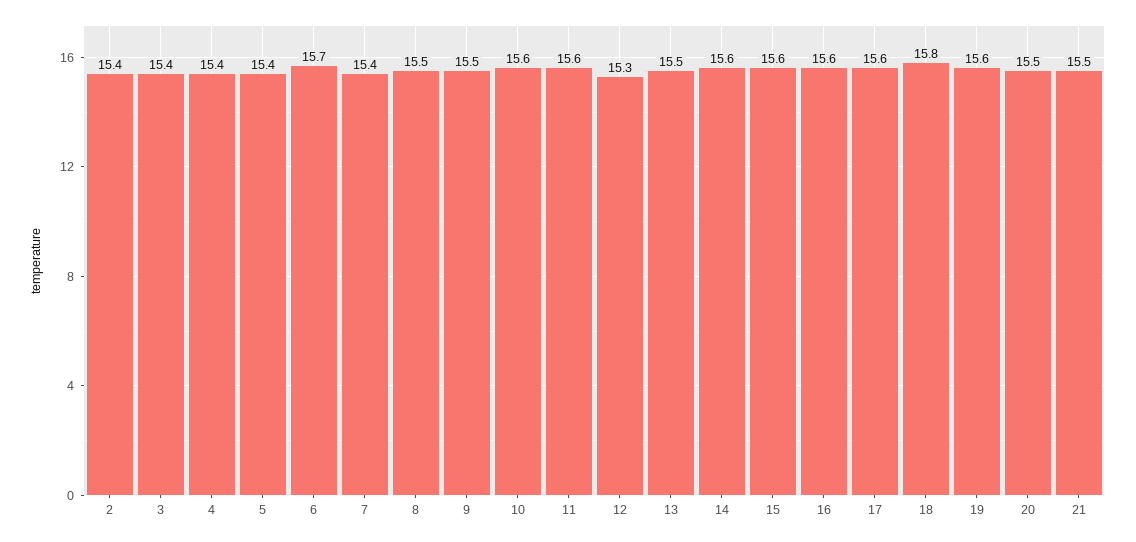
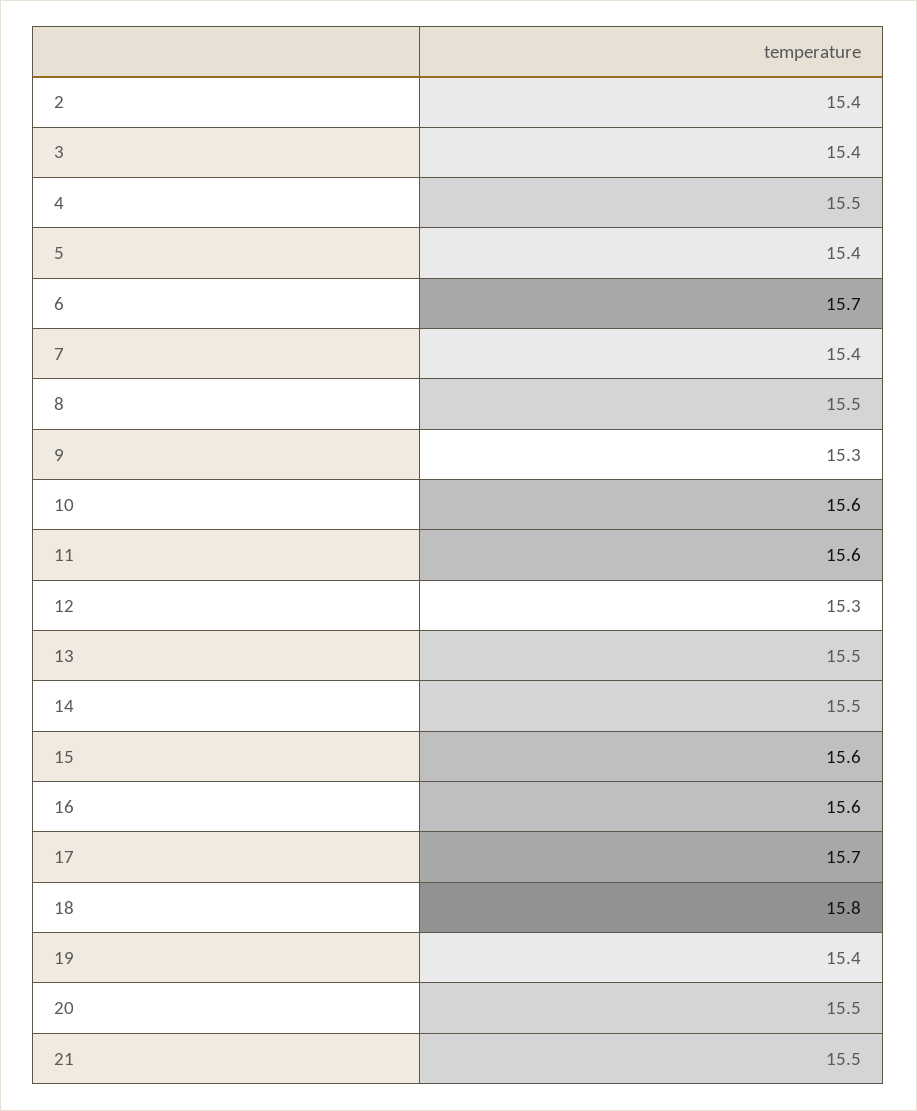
4: 15.4 -> 15.5
9: 15.5 -> 15.3
14: 15.6 -> 15.5
17: 15.6 -> 15.7
19: 15.6 -> 15.4

